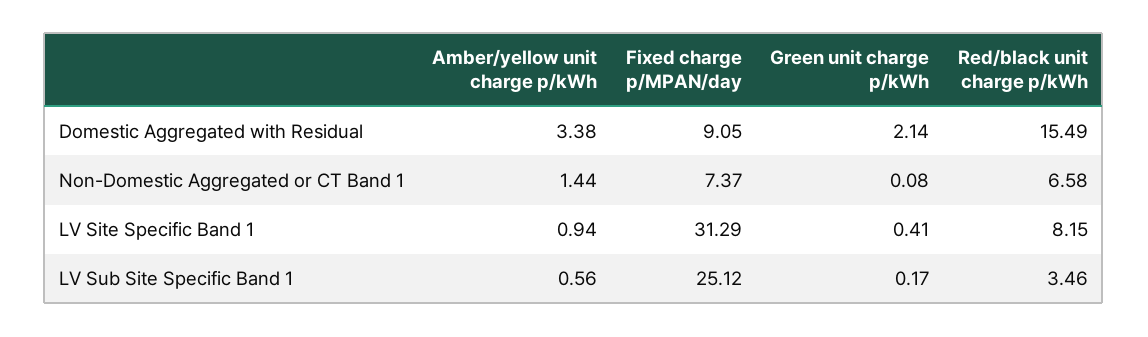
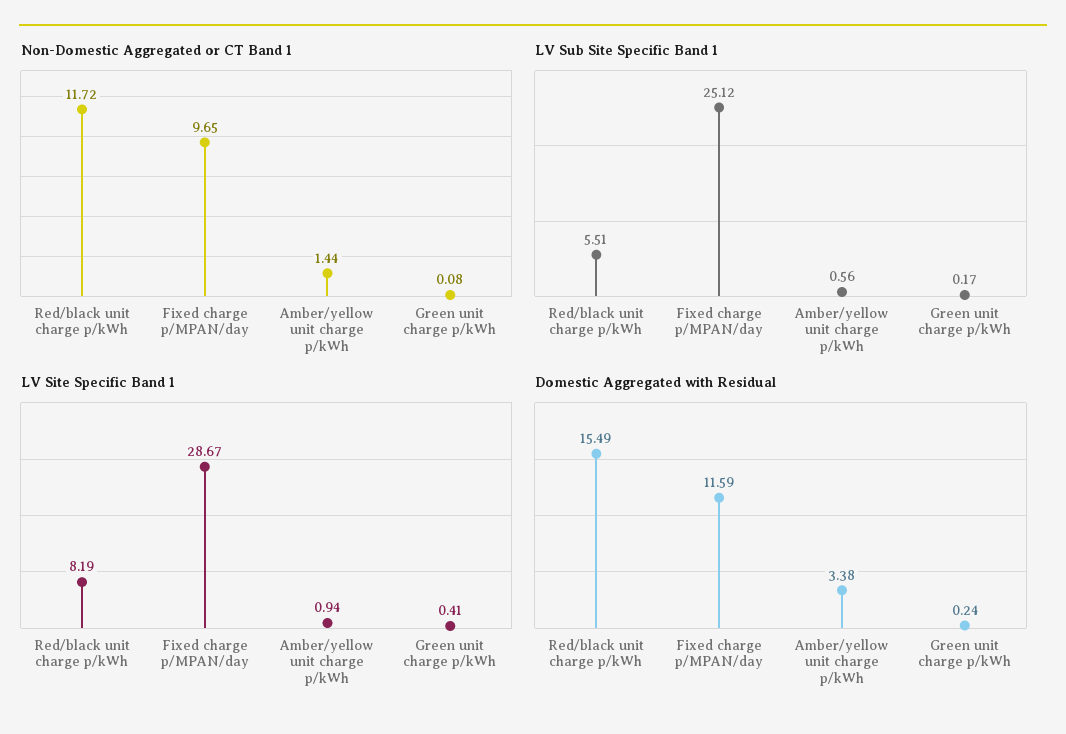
Domestic Aggregated with Residual, Fixed charge p/MPAN/day: 9.05 -> 11.59
Domestic Aggregated with Residual, Green unit charge p/kWh: 2.14 -> 0.24
Non-Domestic Aggregated or CT Band 1, Fixed charge p/MPAN/day: 7.37 -> 9.65
Non-Domestic Aggregated or CT Band 1, Red/black unit charge p/kWh: 6.58 -> 11.72
LV Site Specific Band 1, Fixed charge p/MPAN/day: 31.29 -> 28.67
LV Site Specific Band 1, Red/black unit charge p/kWh: 8.15 -> 8.19
LV Sub Site Specific Band 1, Red/black unit charge p/kWh: 3.46 -> 5.51

